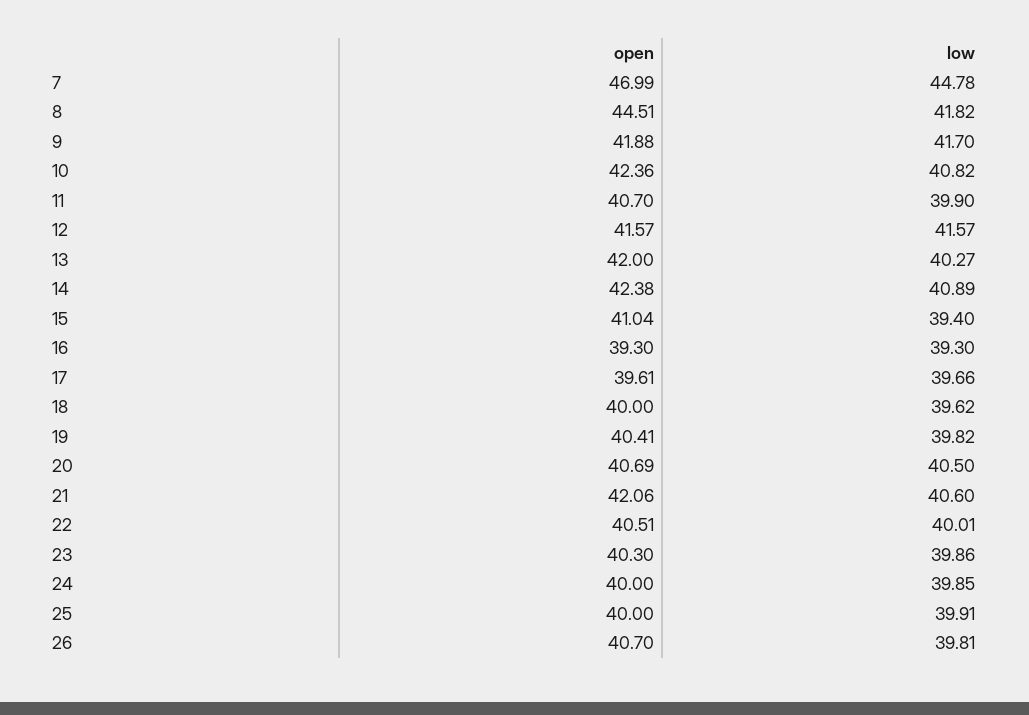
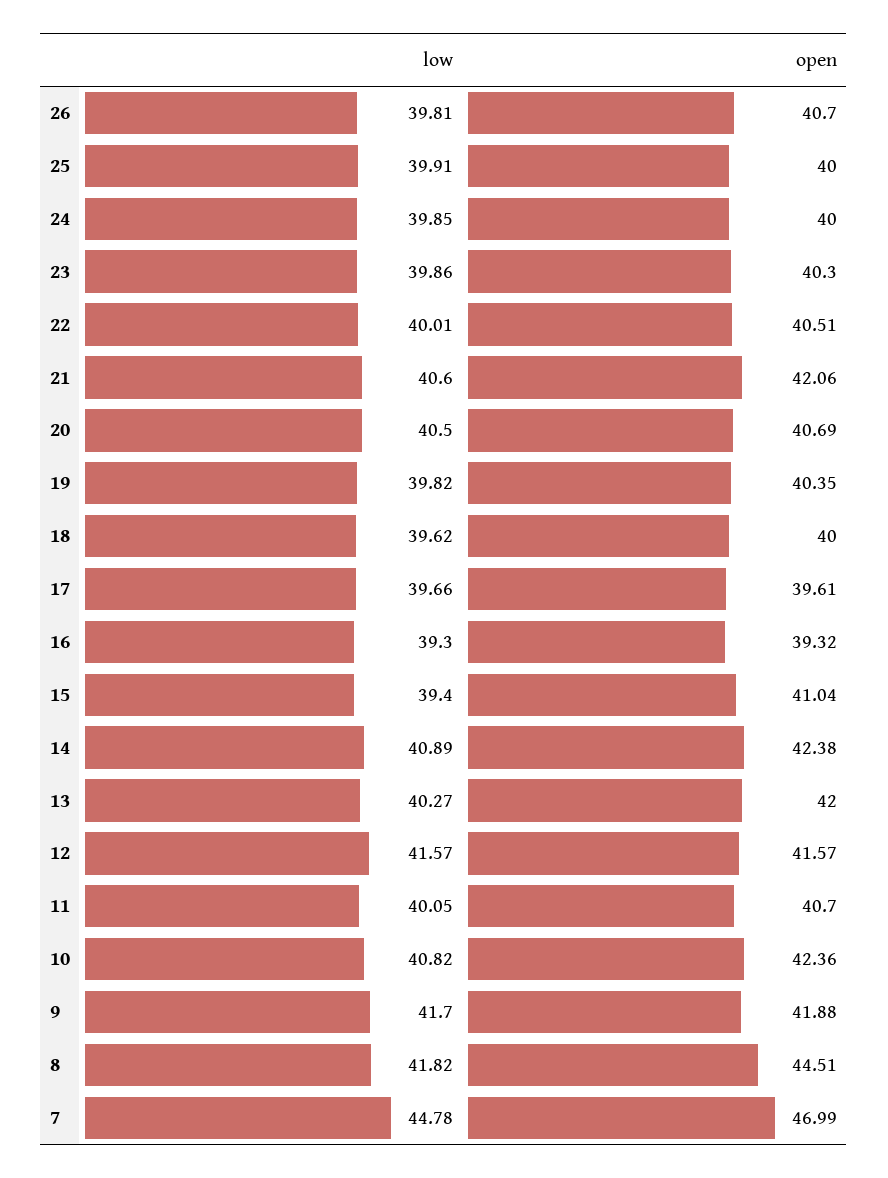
low, 11: 39.9 -> 40.05
open, 16: 39.3 -> 39.32
open, 19: 40.41 -> 40.35

